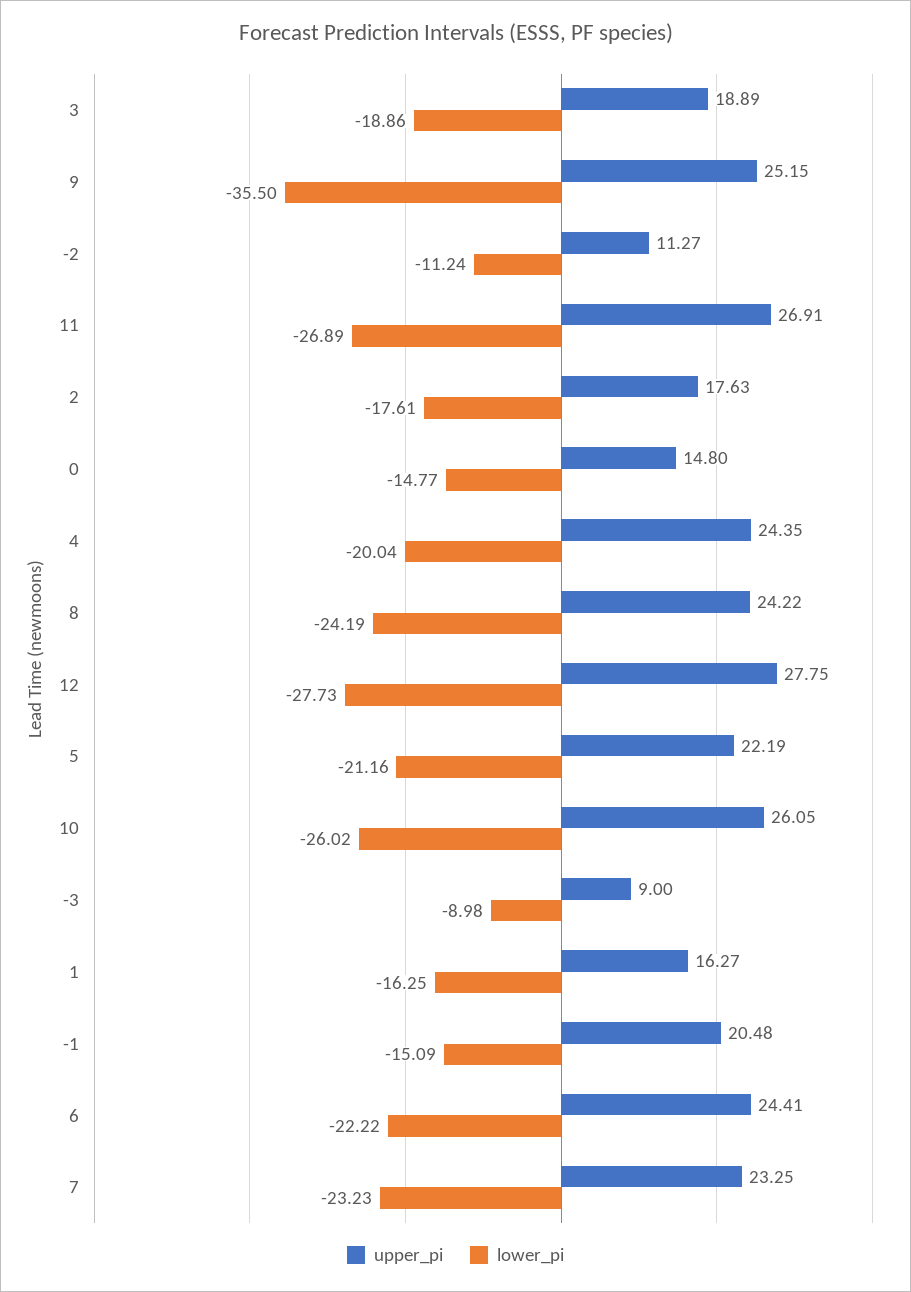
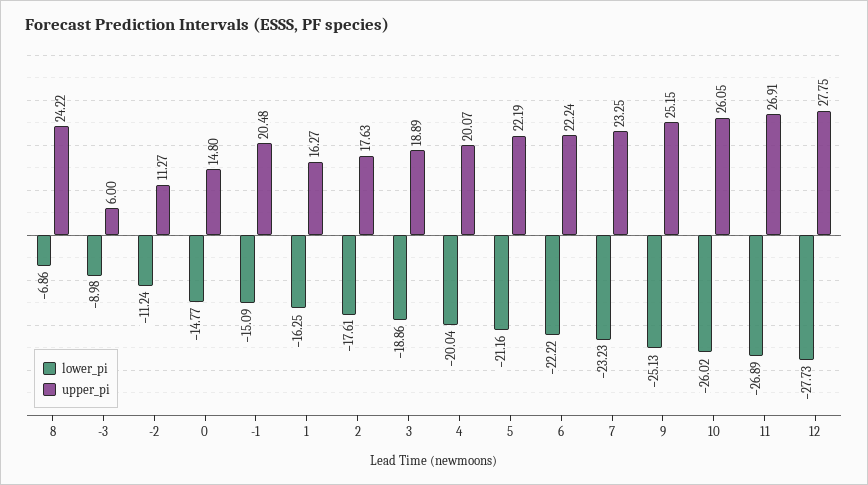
lower_pi, 9: -35.5 -> -25.13
upper_pi, 4: 24.35 -> 20.07
lower_pi, 8: -24.19 -> -6.86
upper_pi, -3: 9 -> 6
upper_pi, 6: 24.41 -> 22.24

